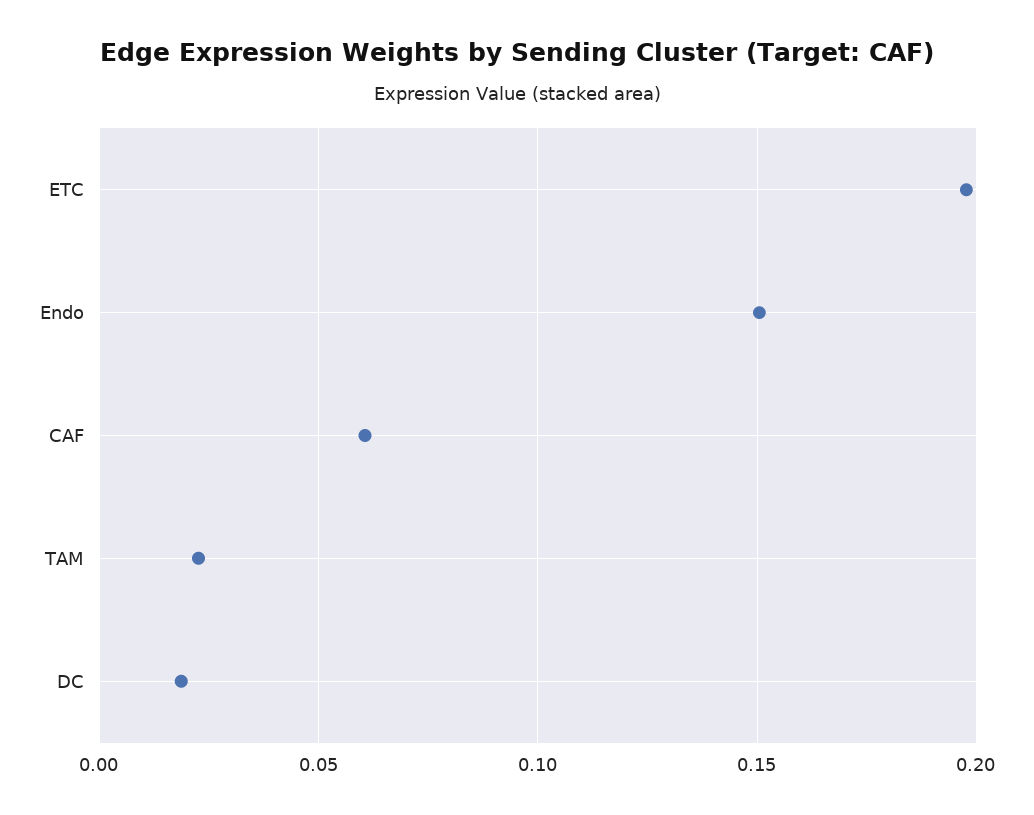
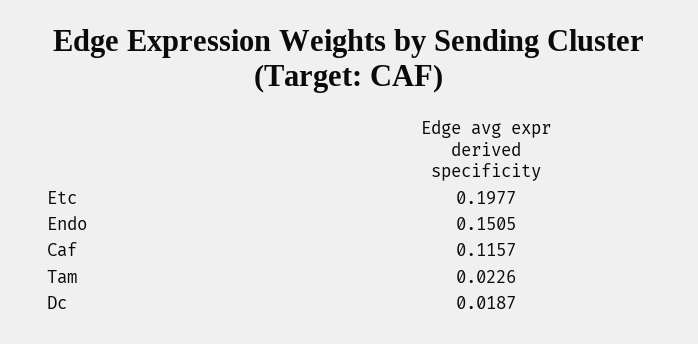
CAF: 0.06 -> 0.1157

